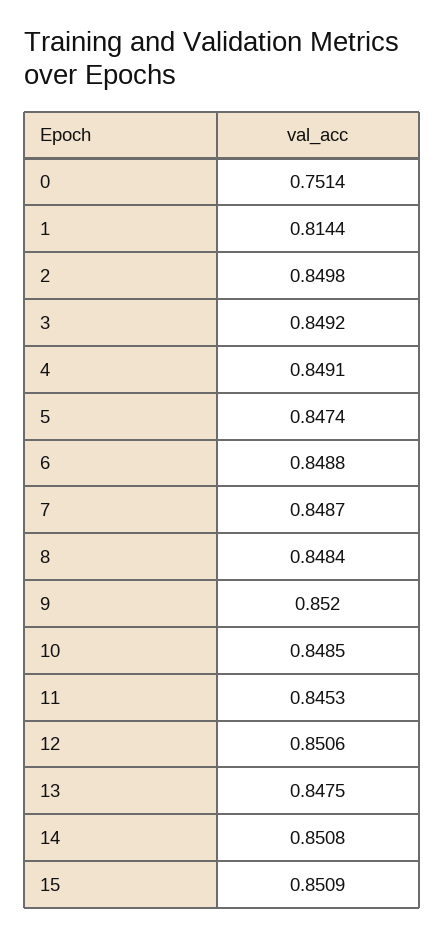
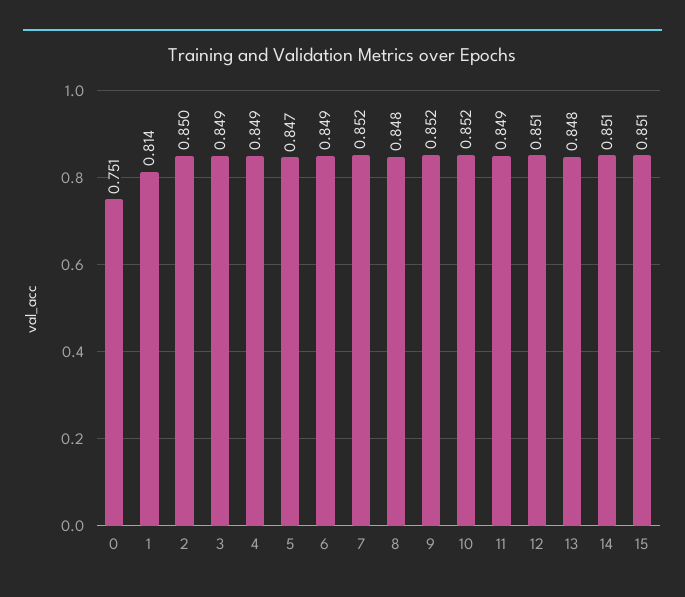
7: 0.8487 -> 0.852
10: 0.8485 -> 0.852
11: 0.8453 -> 0.849

